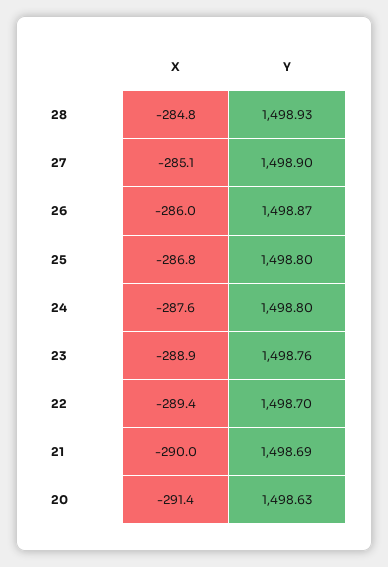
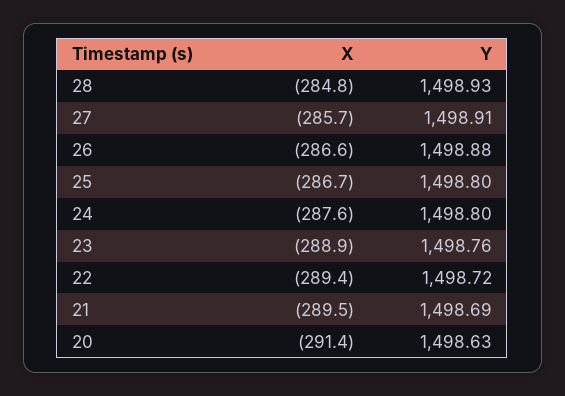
X, 27: -285.1 -> -285.7
Y, 27: 1498.9 -> 1498.91
X, 26: -286 -> -286.6
Y, 26: 1498.87 -> 1498.88
X, 25: -286.8 -> -286.7
Y, 22: 1498.7 -> 1498.72
X, 21: -290 -> -289.5

